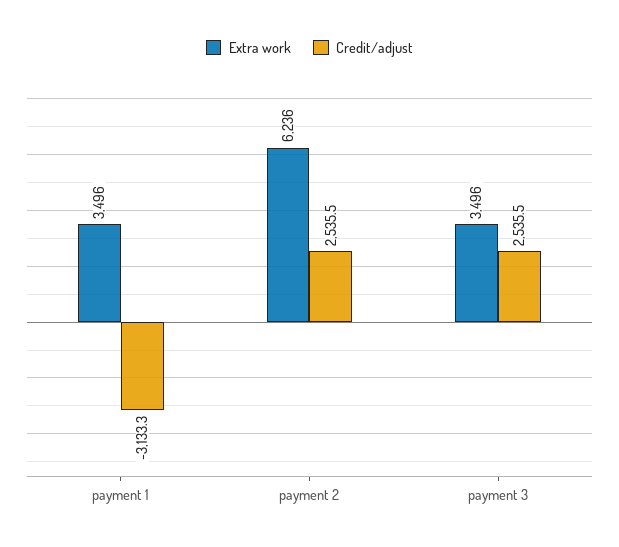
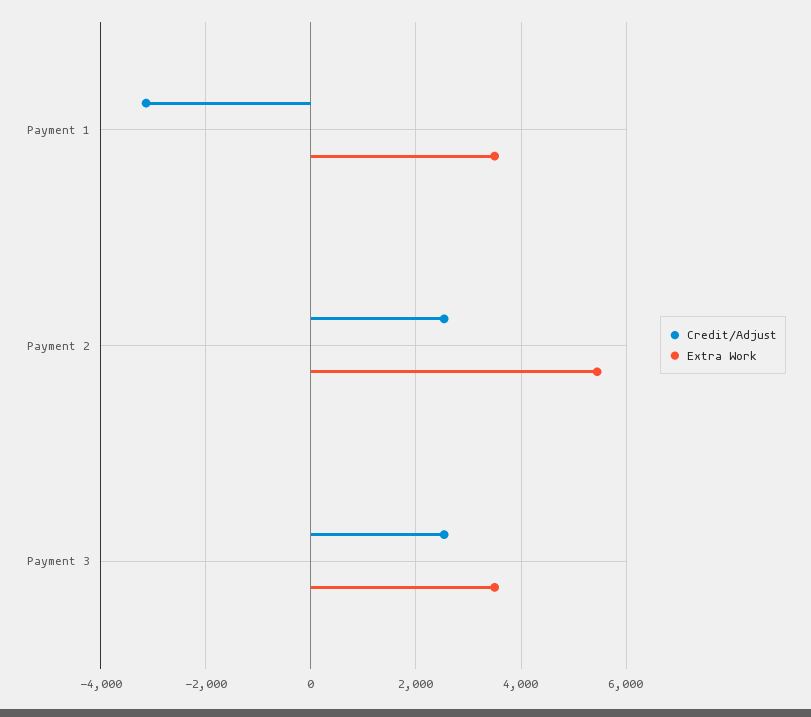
Extra work, payment 2: 6236 -> 5400

